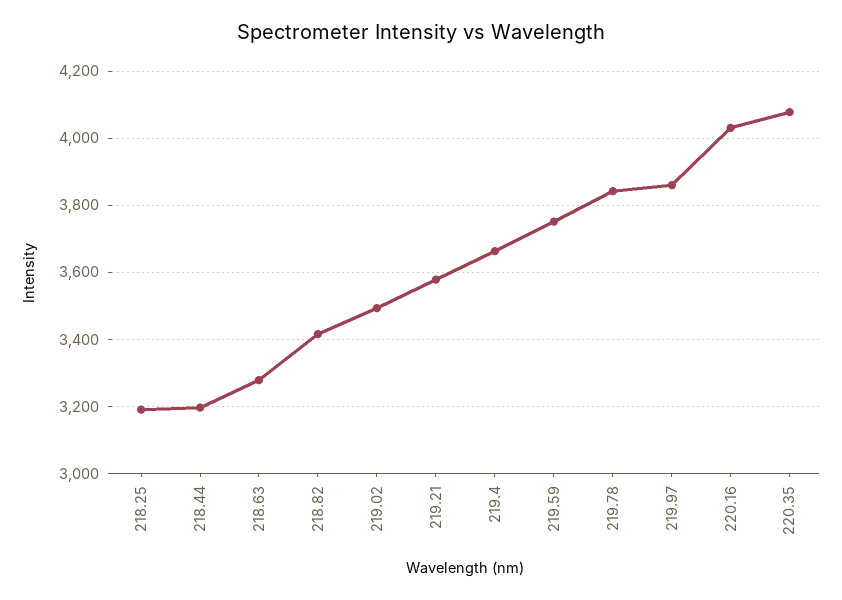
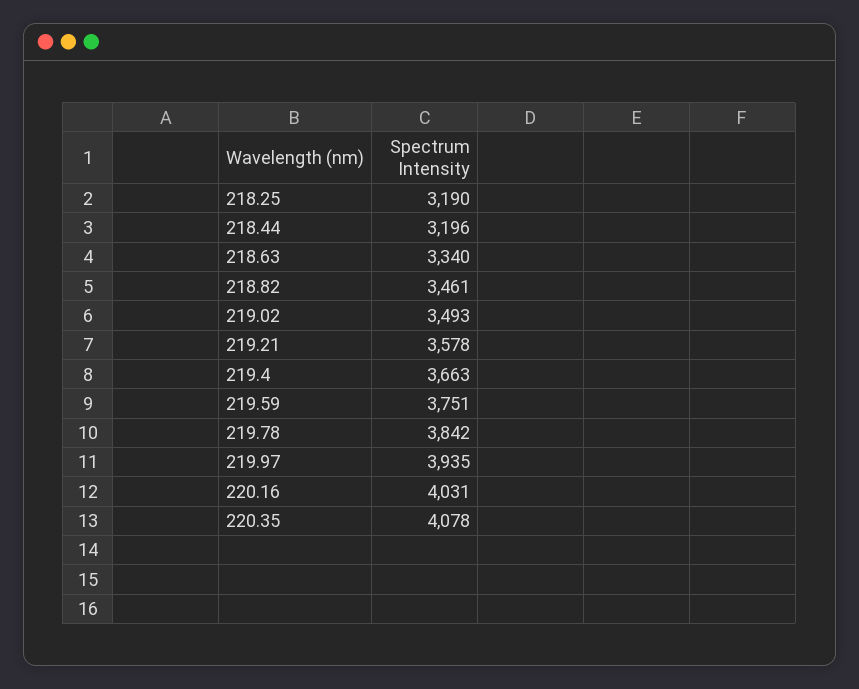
218.63: 3280 -> 3340
218.82: 3420 -> 3461
219.97: 3860 -> 3935

